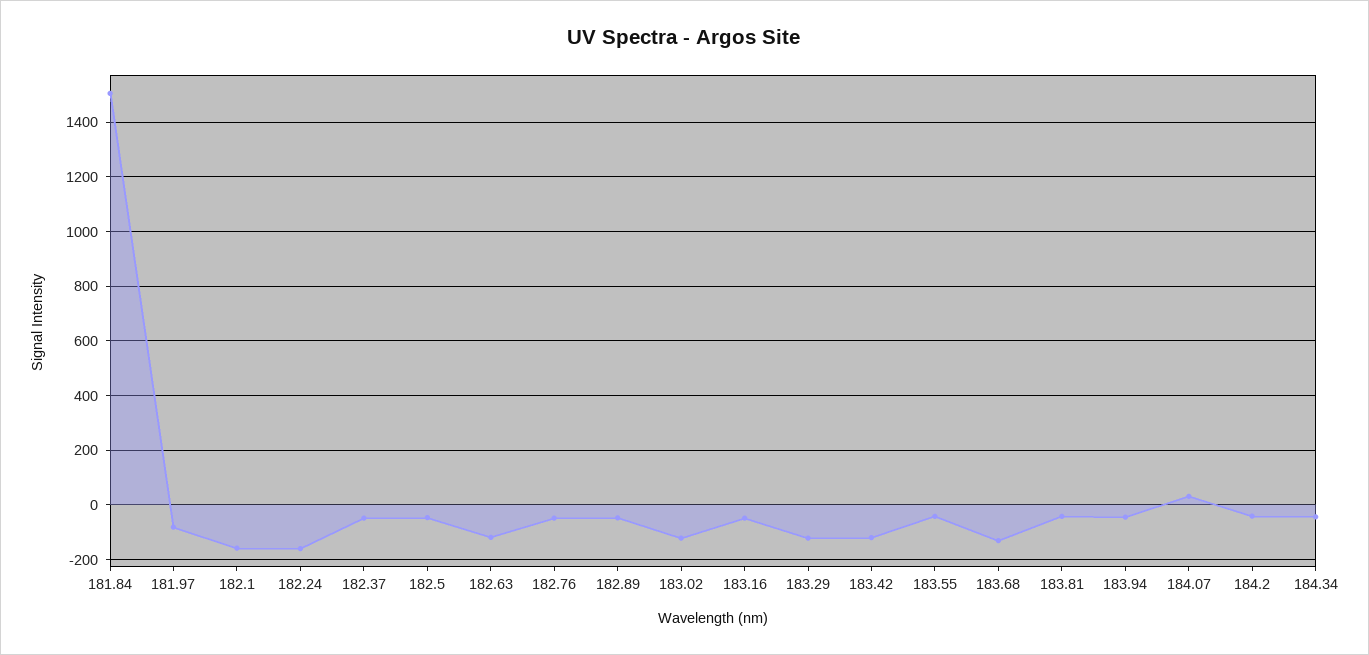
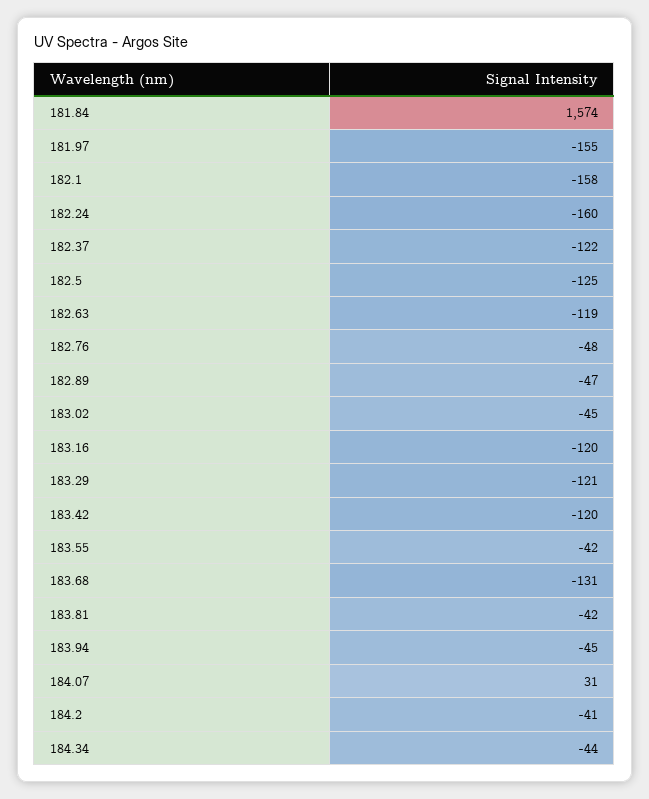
181.84: 1500 -> 1574
181.97: -75 -> -155
182.37: -50 -> -122
182.5: -50 -> -125
183.02: -125 -> -45
183.16: -50 -> -120

